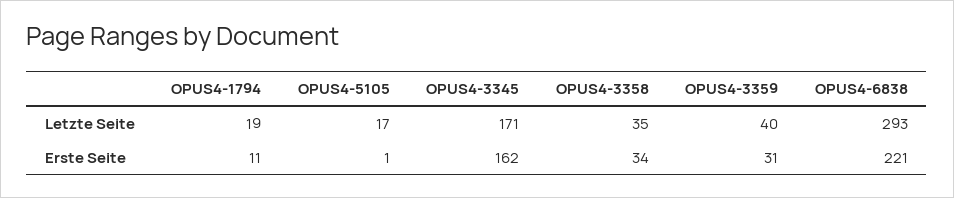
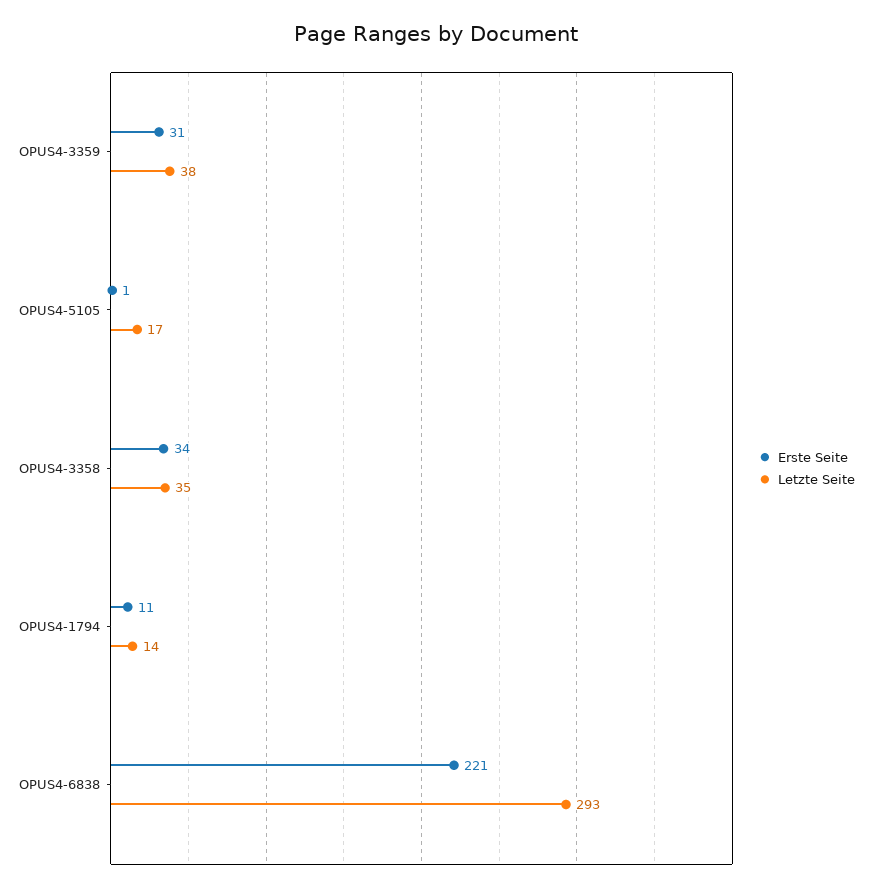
Letzte Seite, OPUS4-1794: 19 -> 14
Letzte Seite, OPUS4-3345: 171 -> none
Letzte Seite, OPUS4-3359: 40 -> 38
Erste Seite, OPUS4-3345: 162 -> none

